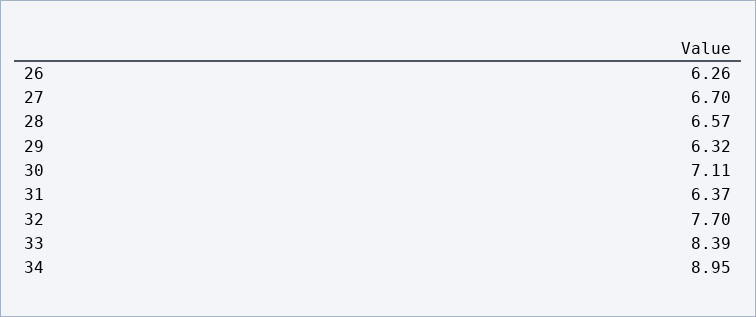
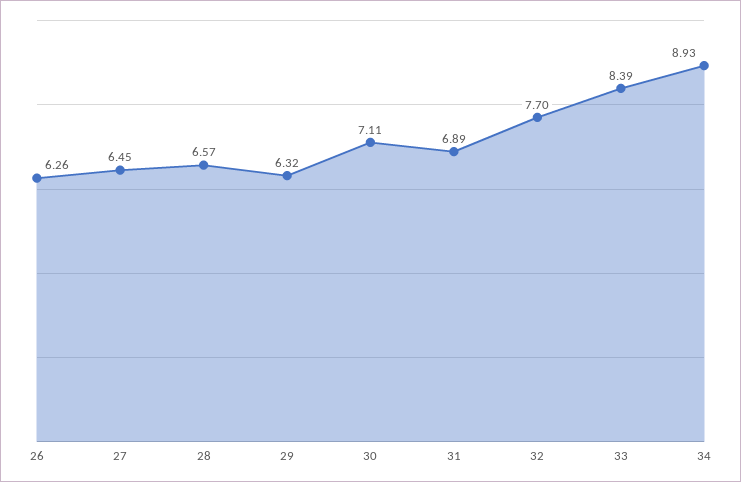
27: 6.7 -> 6.45
31: 6.37 -> 6.89
34: 8.95 -> 8.93

